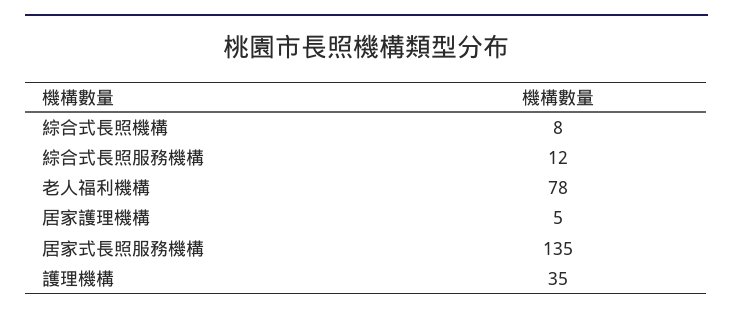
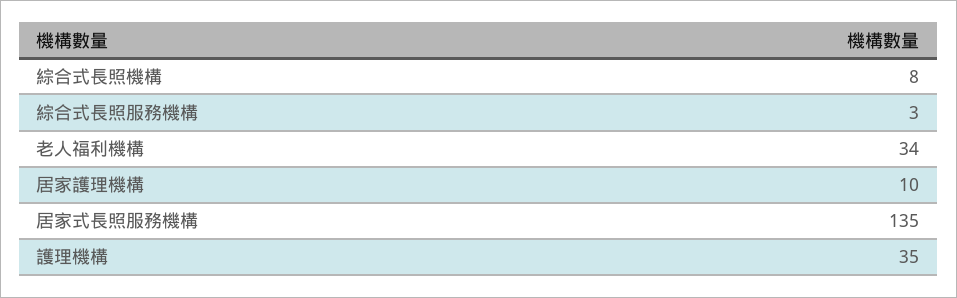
綜合式長照服務機構: 12 -> 3
老人福利機構: 78 -> 34
居家護理機構: 5 -> 10

